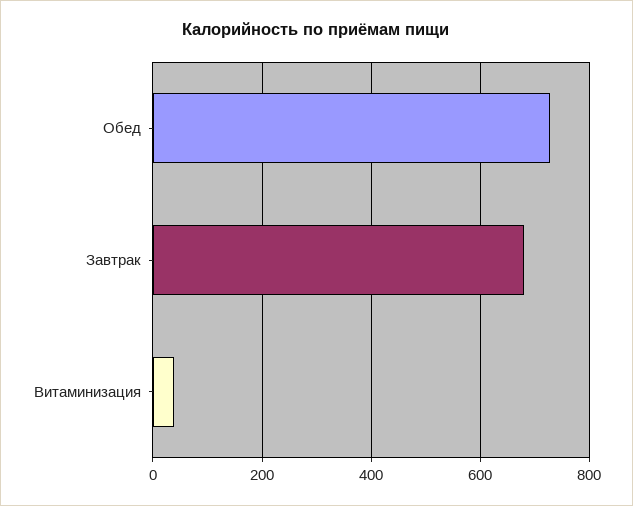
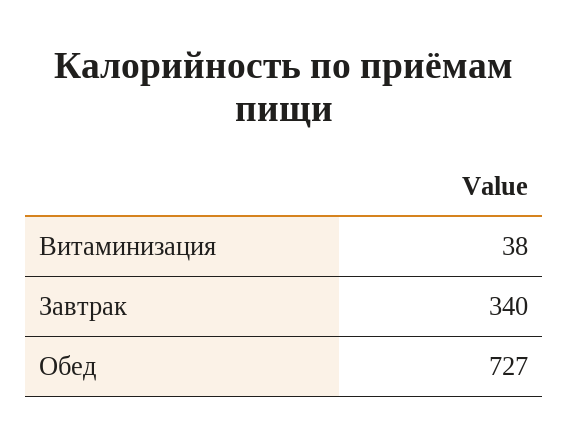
Завтрак: 680 -> 340

